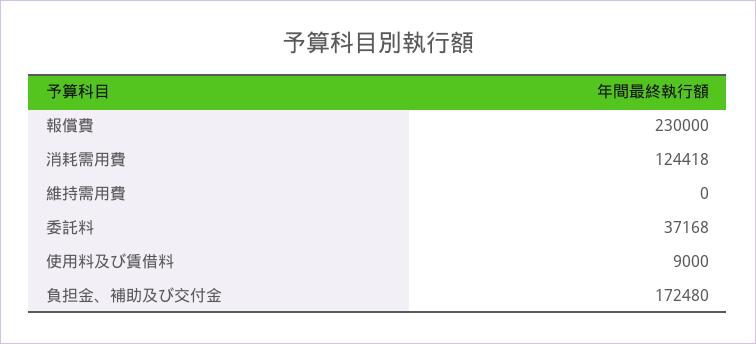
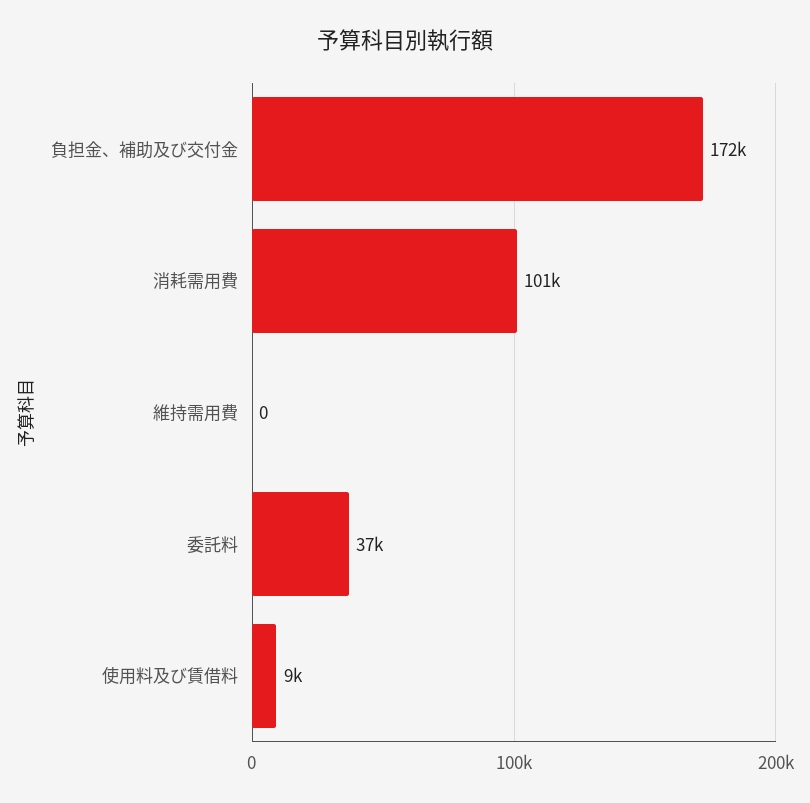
報償費: 230000 -> none
消耗需用費: 124418 -> 101000

